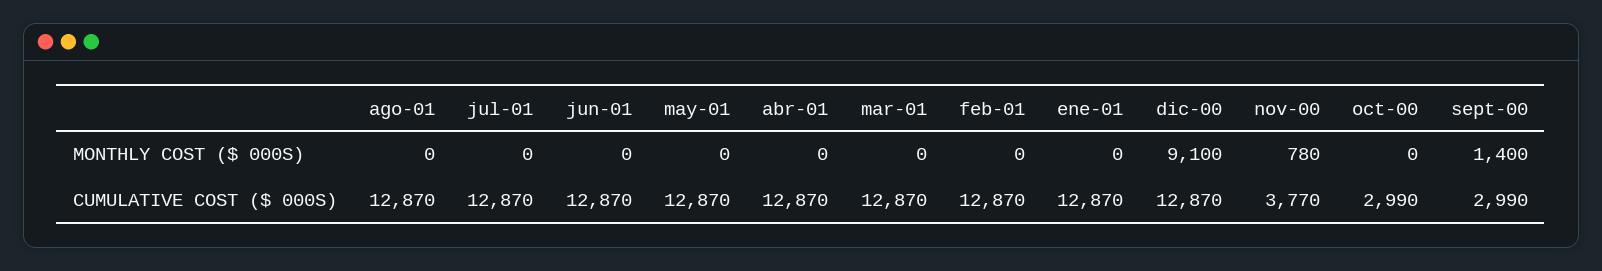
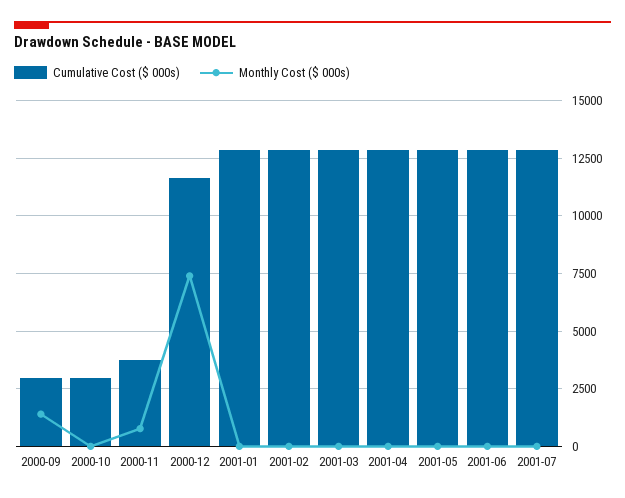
MONTHLY COST ($ 000S), ago-01: 0 -> none
MONTHLY COST ($ 000S), dic-00: 9100 -> 7500
CUMULATIVE COST ($ 000S), ago-01: 12870 -> none
CUMULATIVE COST ($ 000S), dic-00: 12870 -> 11500

